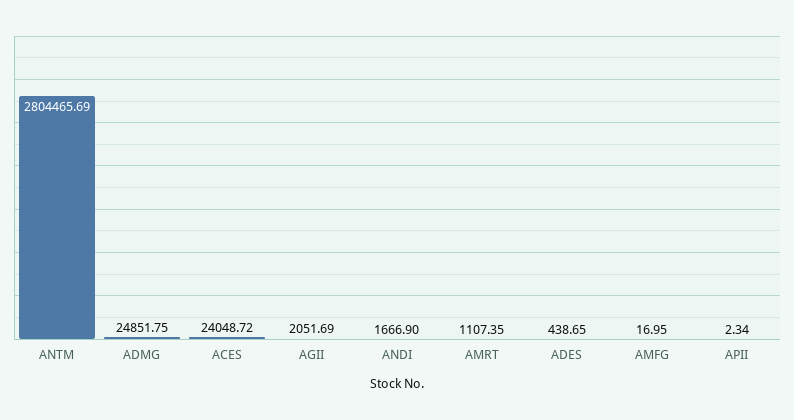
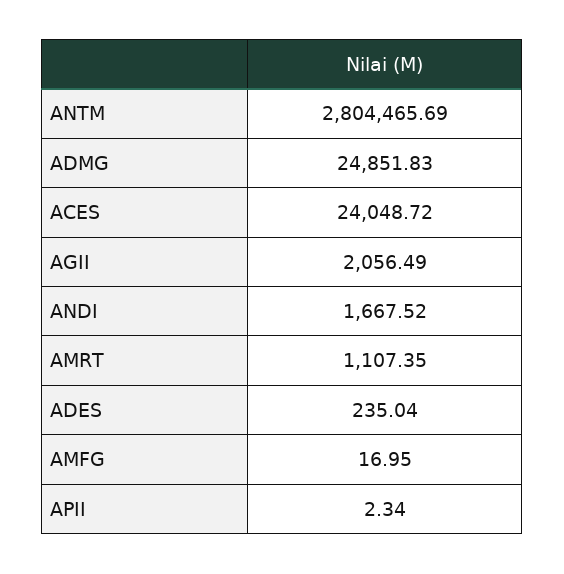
ADMG: 24851.75 -> 24851.83
AGII: 2051.69 -> 2056.49
ANDI: 1666.9 -> 1667.52
ADES: 438.65 -> 235.04

